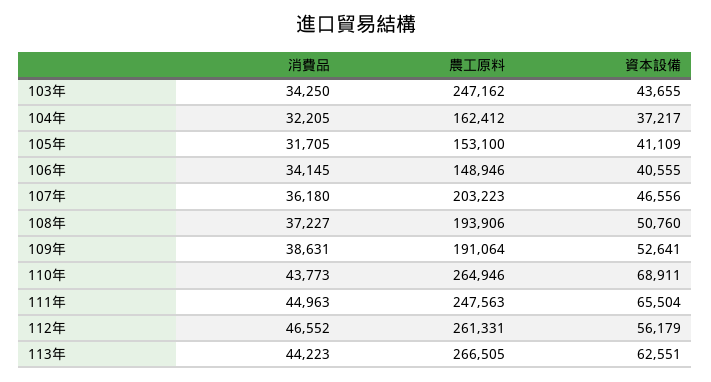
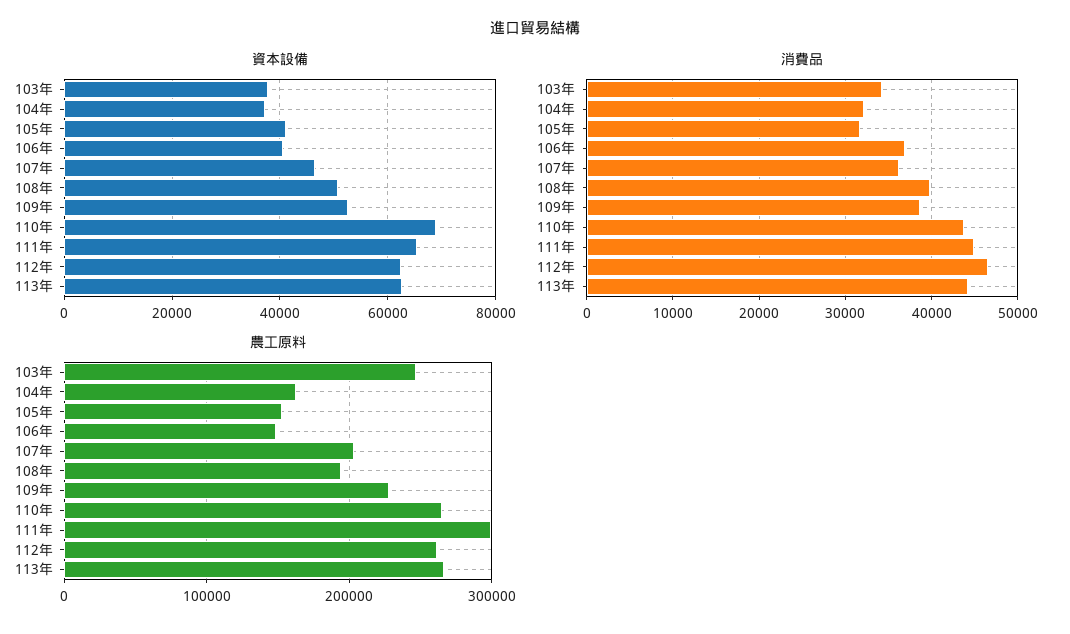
資本設備, 103年: 43655 -> 38000
消費品, 106年: 34145 -> 37000
消費品, 108年: 37227 -> 40000
農工原料, 109年: 191064 -> 230000
農工原料, 111年: 247563 -> 300000
資本設備, 112年: 56179 -> 62000

